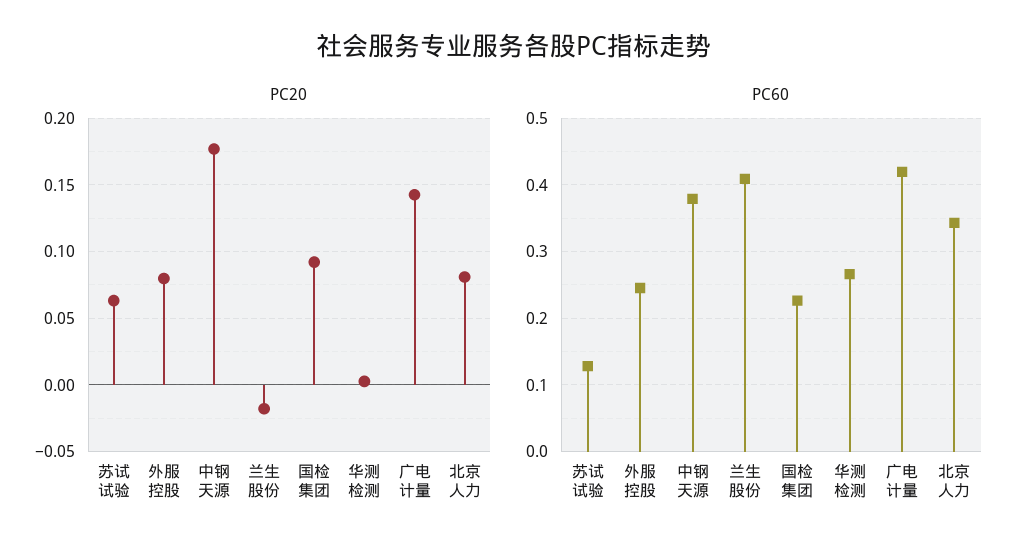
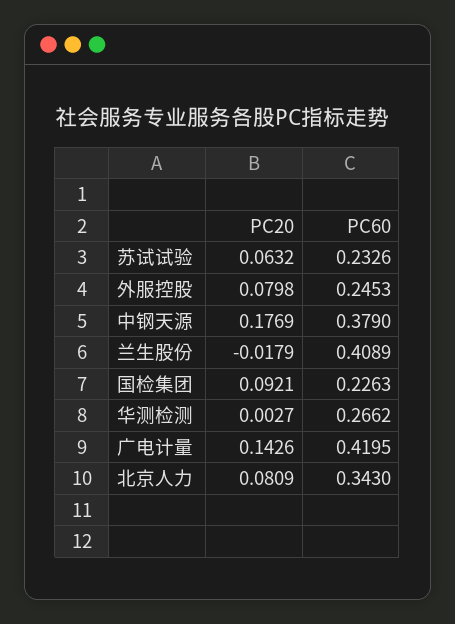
PC60, 苏试试验: 0.13 -> 0.2326

